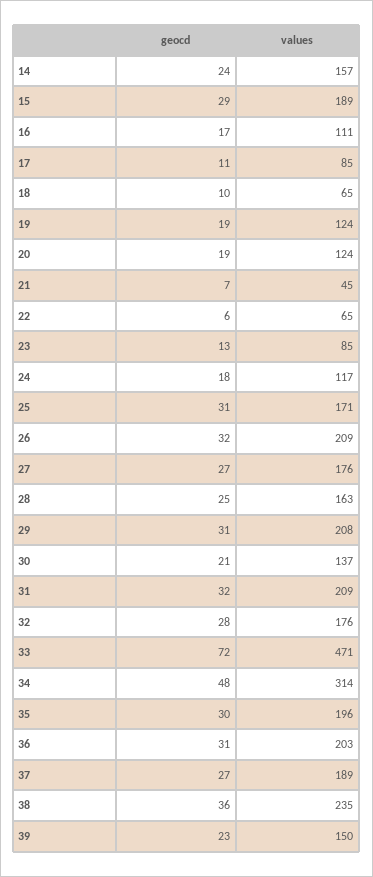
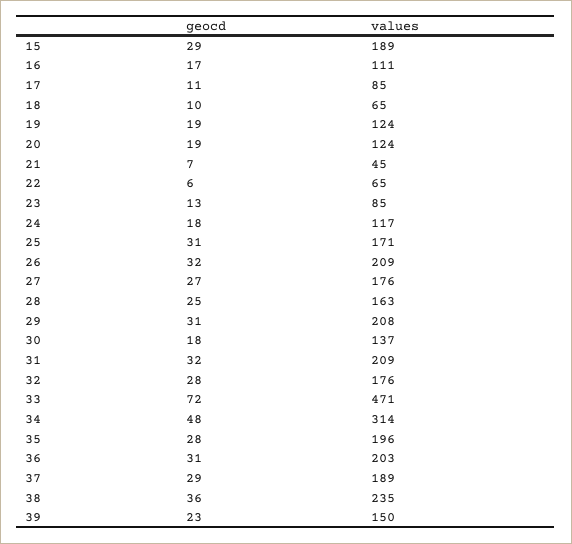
geocd, 14: 24 -> none
values, 14: 157 -> none
geocd, 30: 21 -> 18
geocd, 35: 30 -> 28
geocd, 37: 27 -> 29

